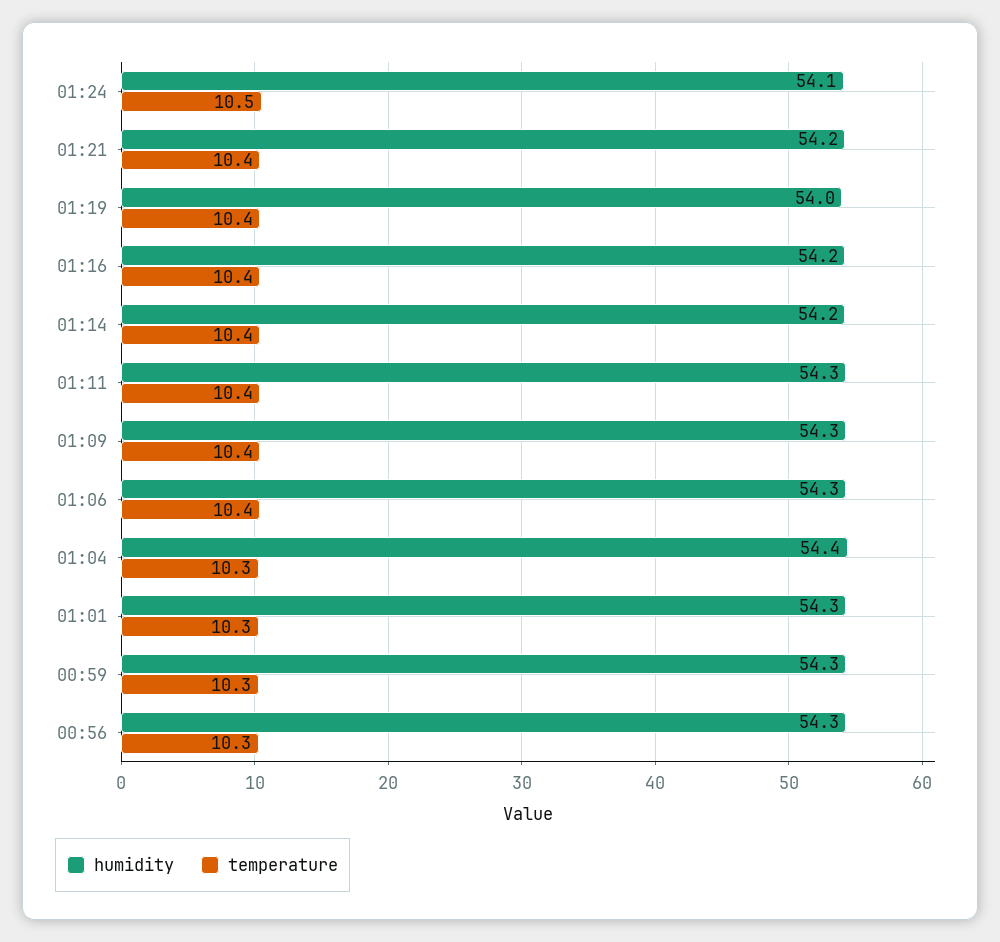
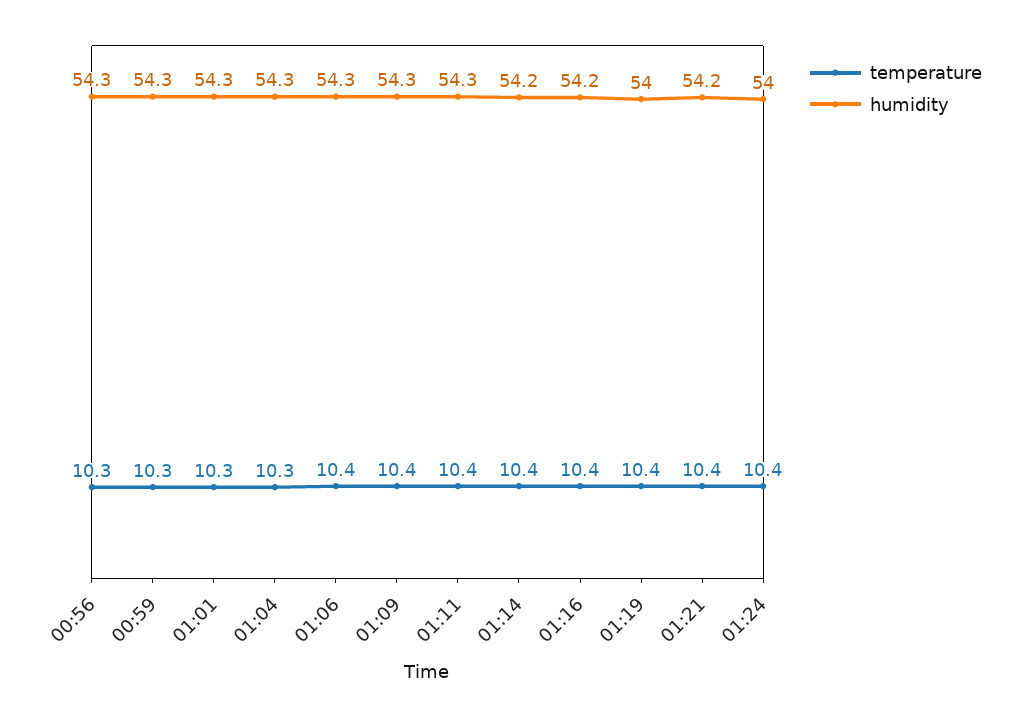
humidity, 01:24: 54.1 -> 54
temperature, 01:24: 10.5 -> 10.4
humidity, 01:04: 54.4 -> 54.3

